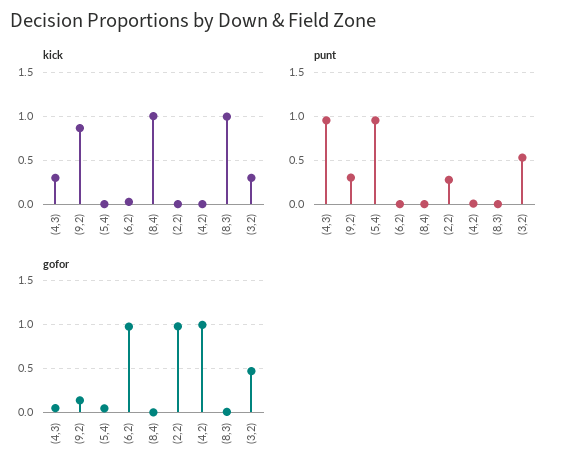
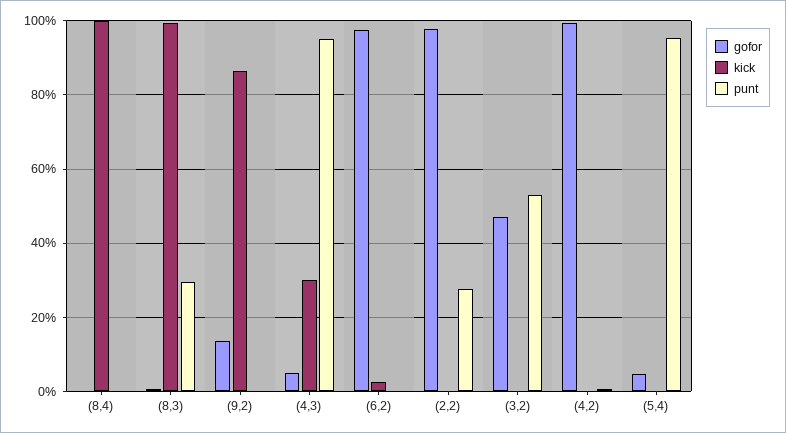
kick, (3,2): 0.3 -> 0
punt, (9,2): 0.3 -> 0
punt, (8,3): 0 -> 0.3

